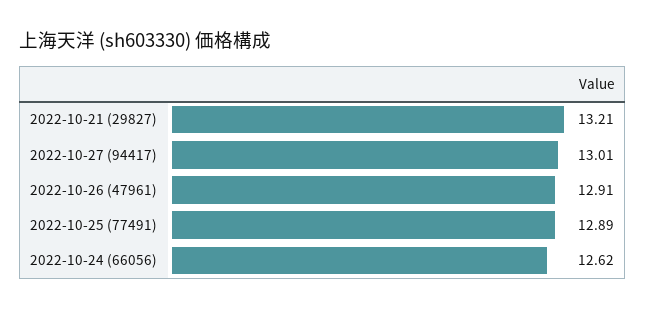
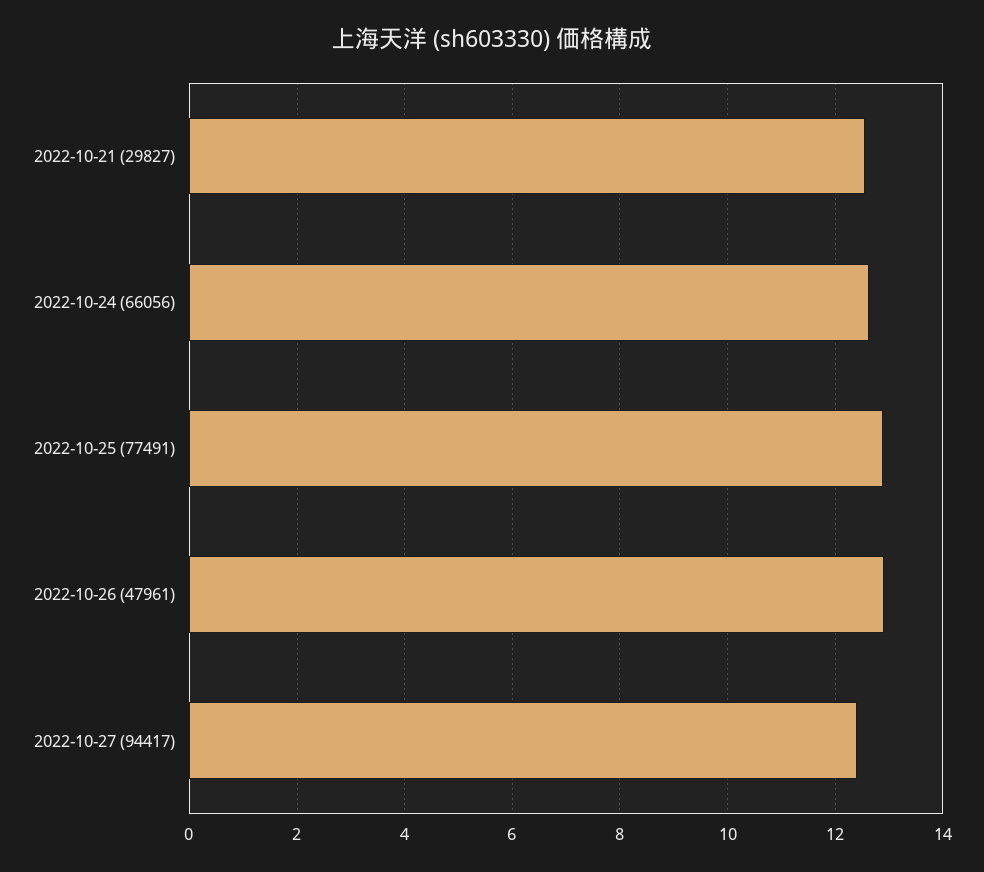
2022-10-21 (29827): 13.21 -> 12.6
2022-10-27 (94417): 13.01 -> 12.4

